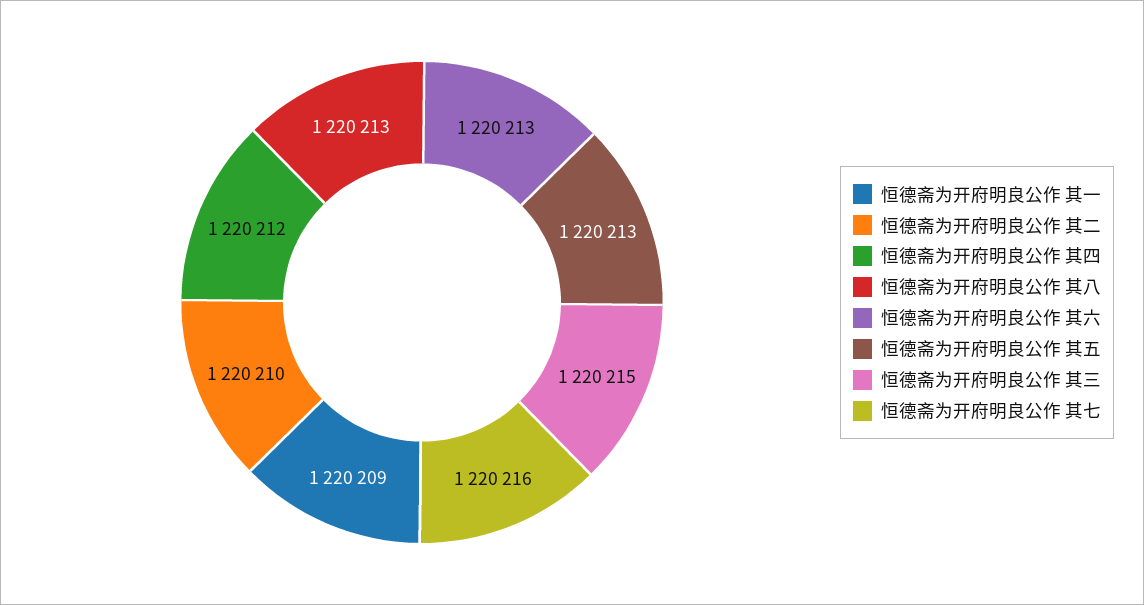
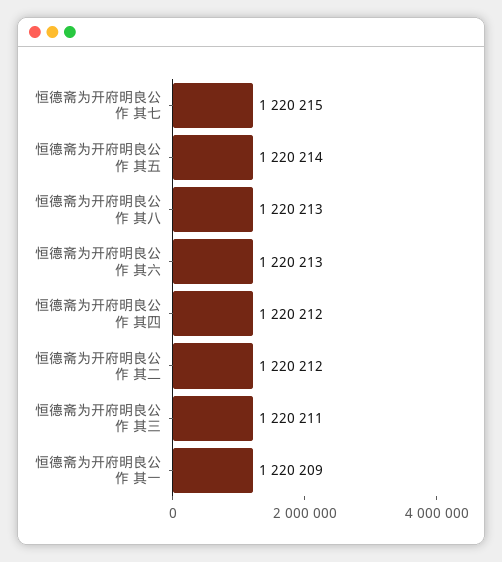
恒德斋为开府明良公作 其二: 1220210 -> 1220212
恒德斋为开府明良公作 其五: 1220213 -> 1220214
恒德斋为开府明良公作 其三: 1220215 -> 1220211
恒德斋为开府明良公作 其七: 1220216 -> 1220215

